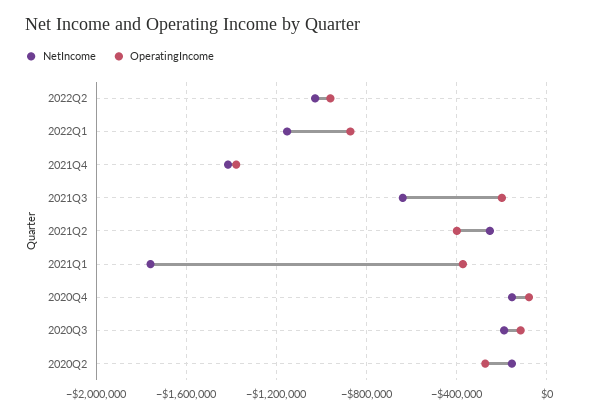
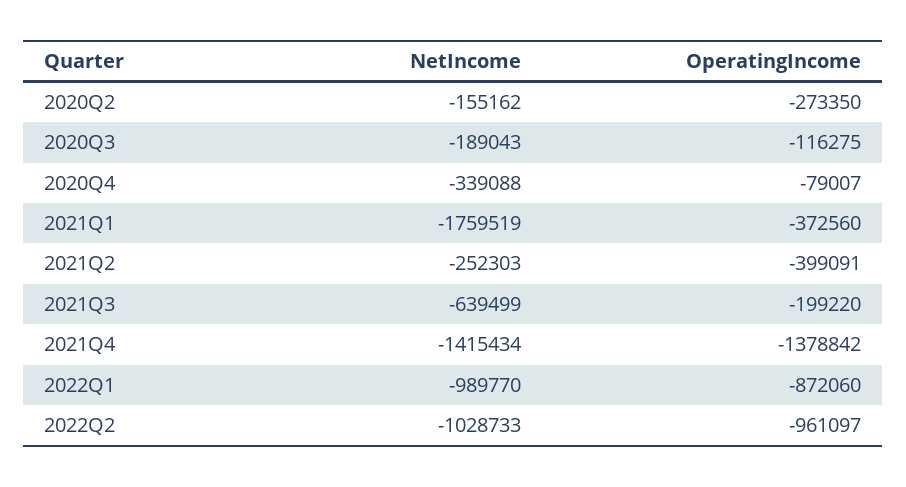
NetIncome, 2022Q1: -1150000 -> -989770
NetIncome, 2020Q4: -150000 -> -339088

